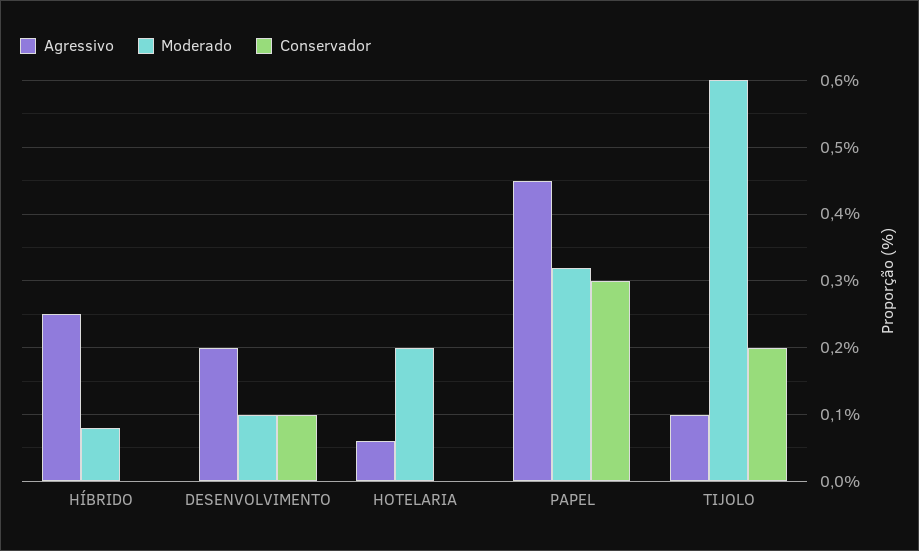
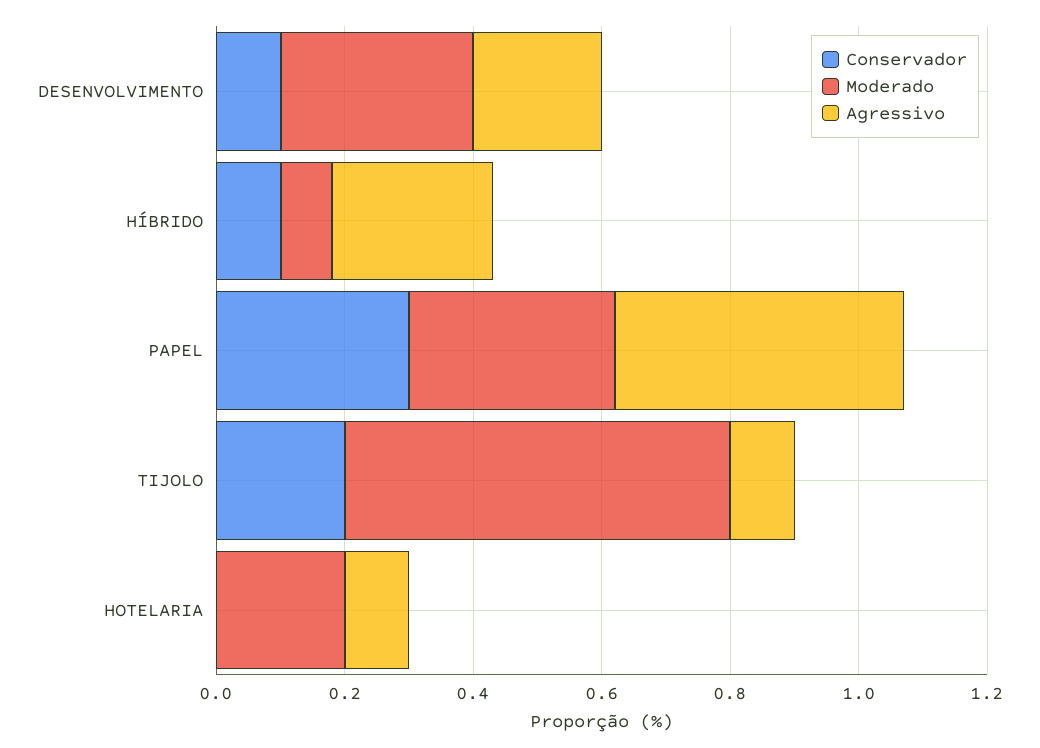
Conservador, HÍBRIDO: 0 -> 0.1
Moderado, DESENVOLVIMENTO: 0.1 -> 0.3
Agressivo, HOTELARIA: 0.06 -> 0.1

